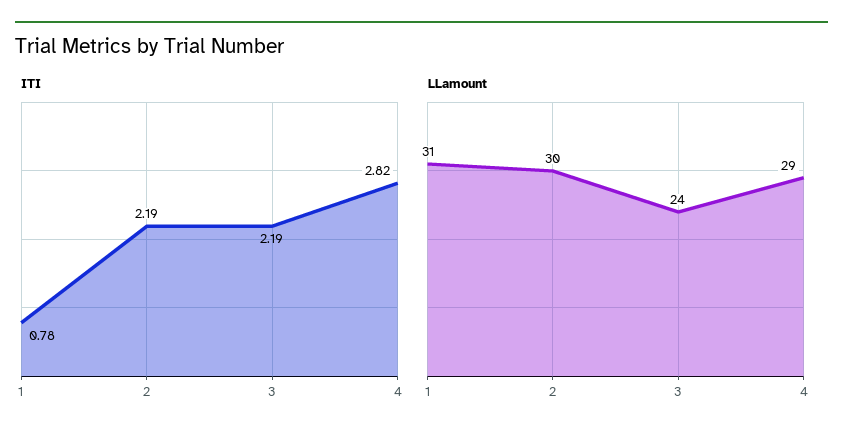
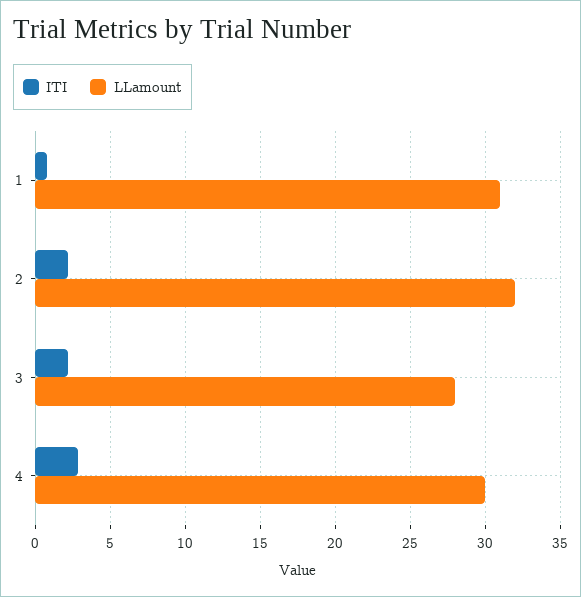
LLamount, 2: 30 -> 32
LLamount, 3: 24 -> 28
LLamount, 4: 29 -> 30

